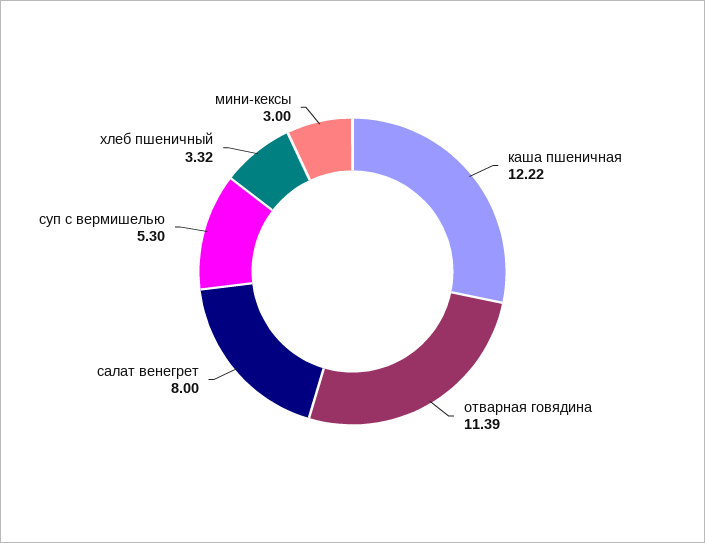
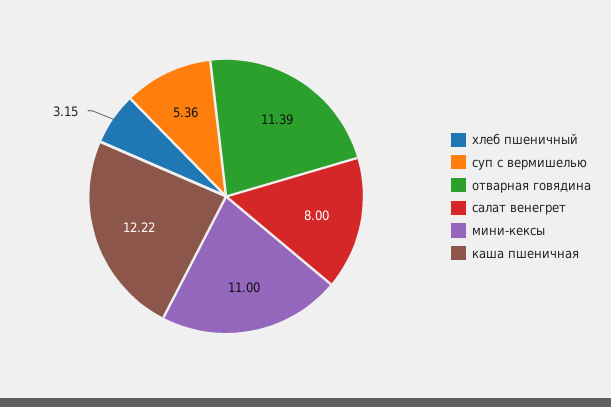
суп с вермишелью: 5.3 -> 5.36
хлеб пшеничный: 3.32 -> 3.15
мини-кексы: 3 -> 11

